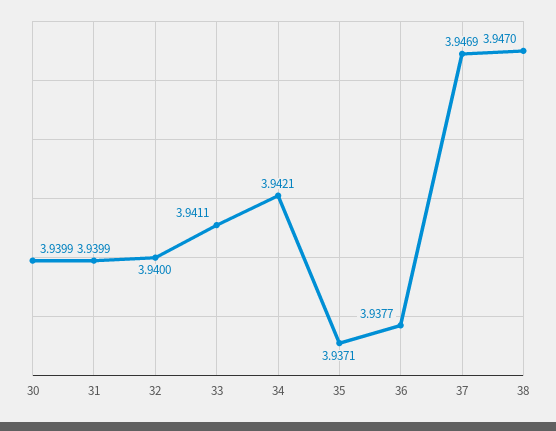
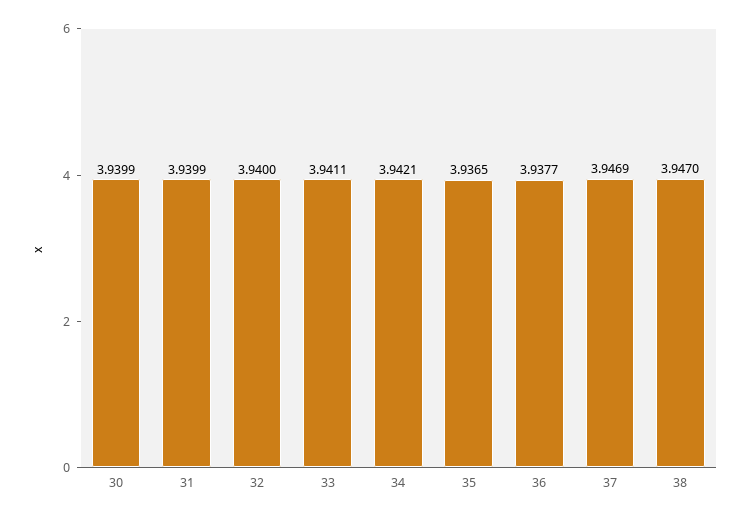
35: 3.9371 -> 3.9365

